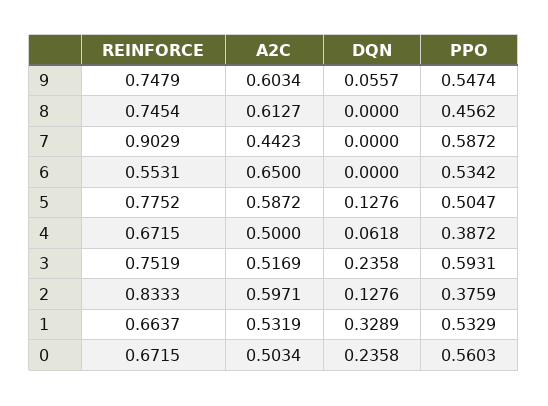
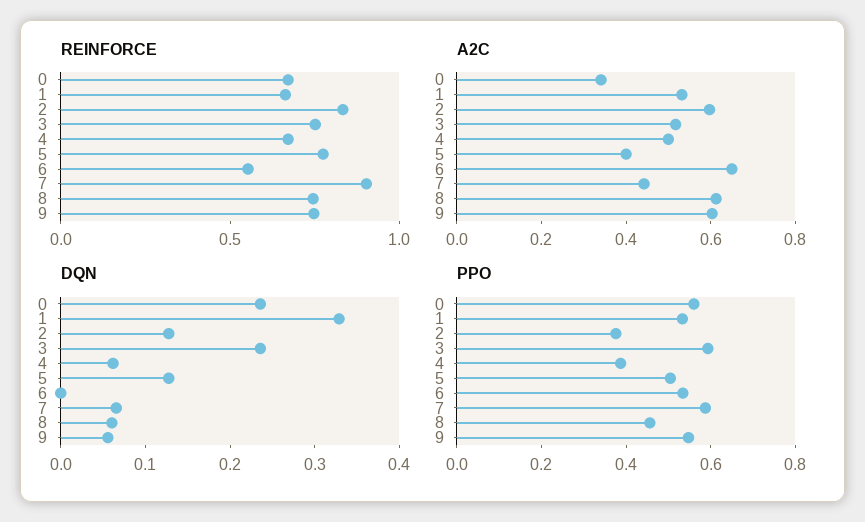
DQN, 8: 0 -> 0.06
DQN, 7: 0 -> 0.06
A2C, 5: 0.5872 -> 0.4
A2C, 0: 0.5034 -> 0.35

